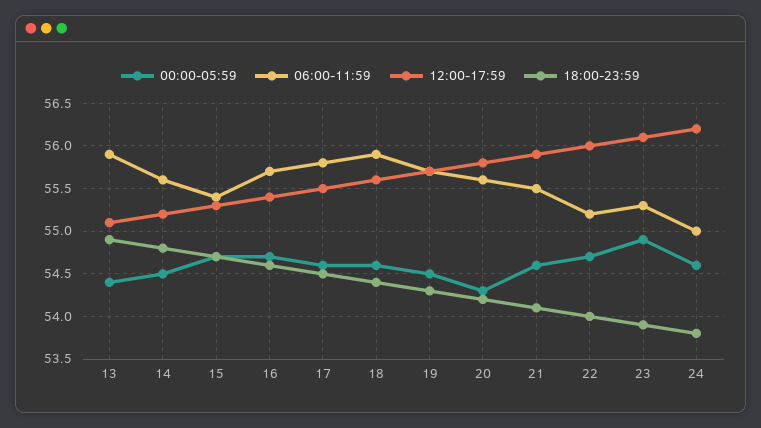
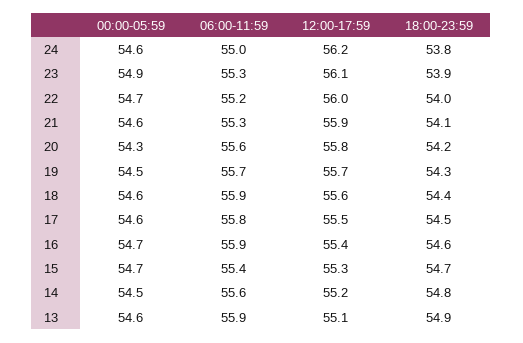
00:00-05:59, 13: 54.4 -> 54.6
06:00-11:59, 16: 55.7 -> 55.9
06:00-11:59, 21: 55.5 -> 55.3

